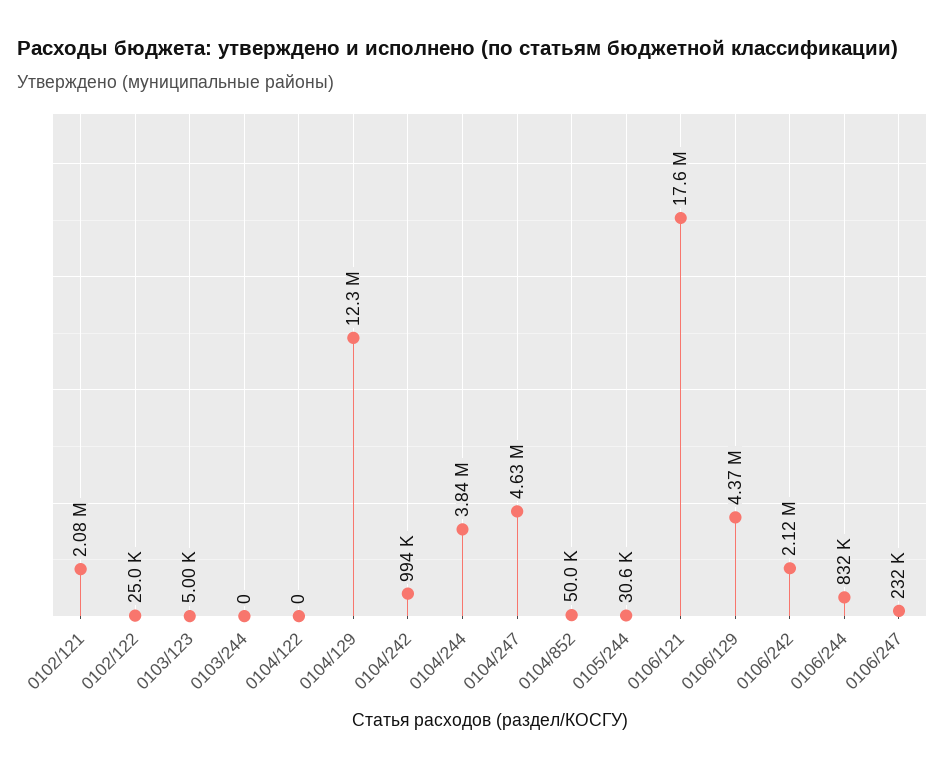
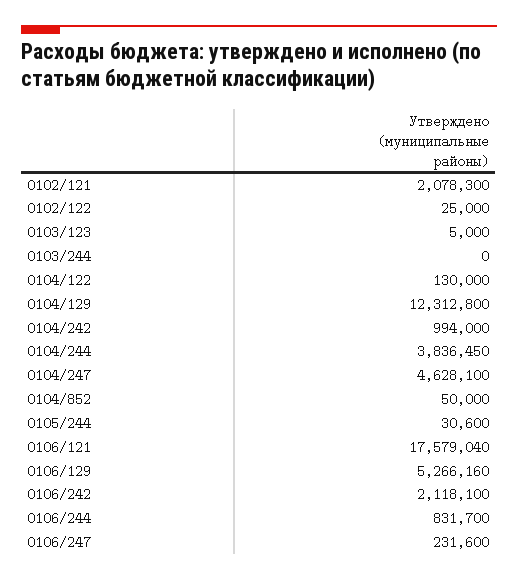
0104/122: 0 -> 130000
0106/129: 4370000 -> 5266160

